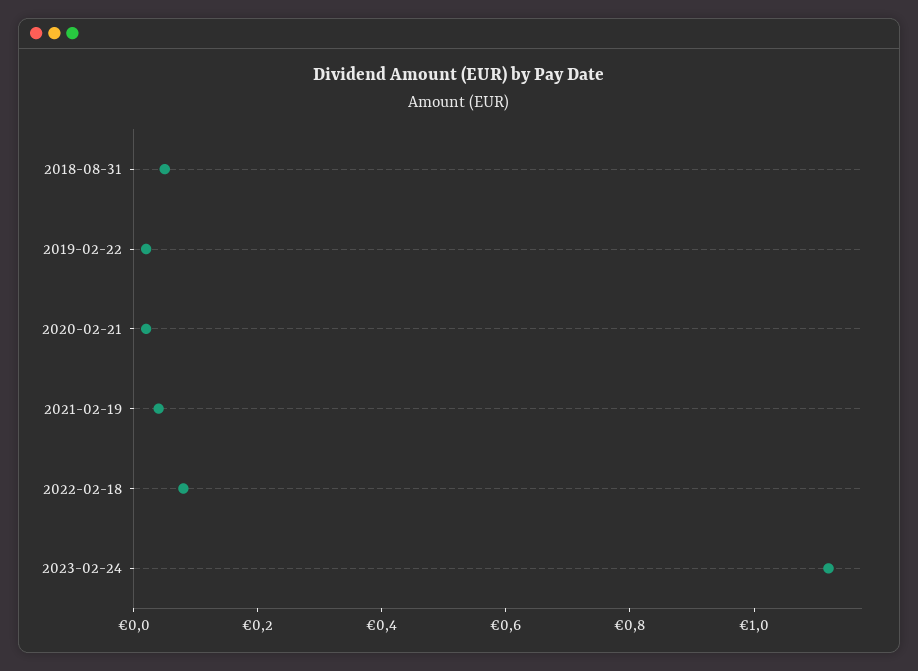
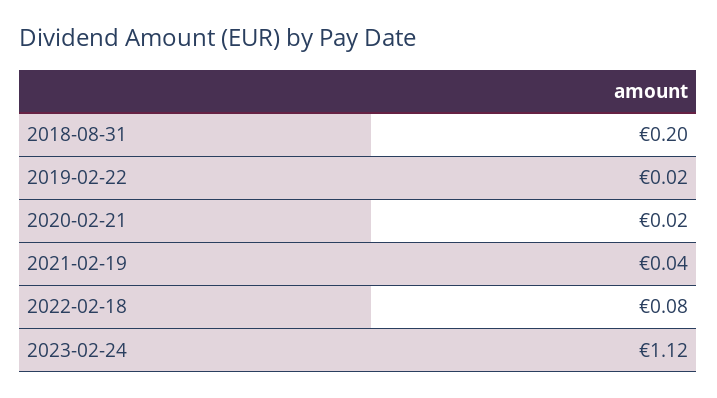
2018-08-31: 0.05 -> 0.2

